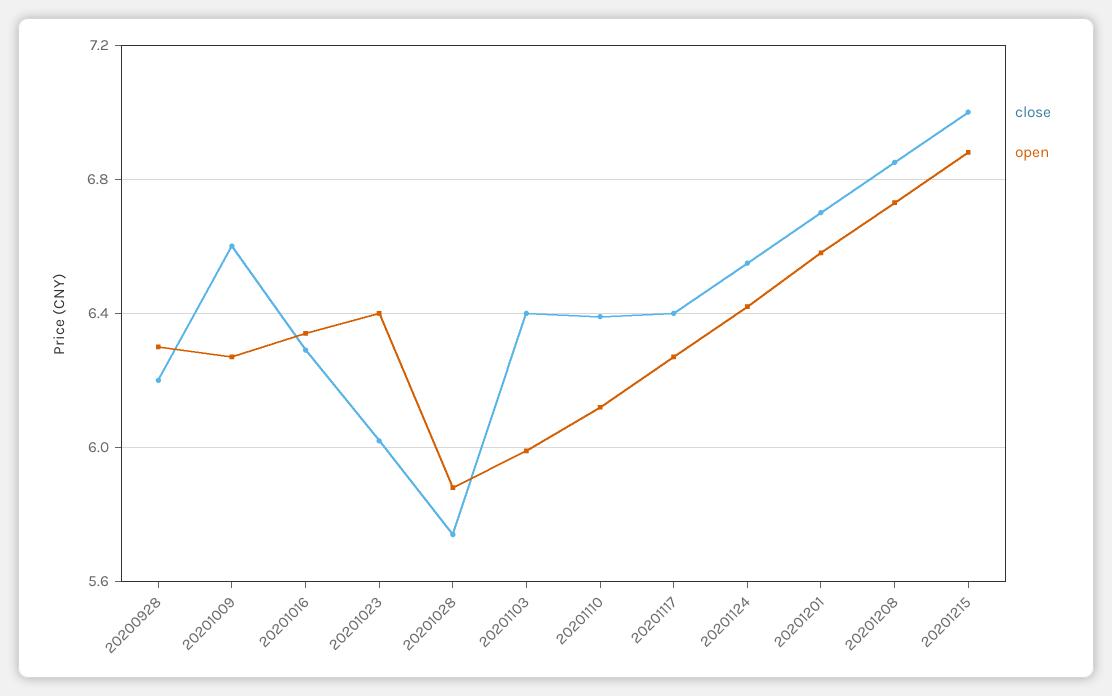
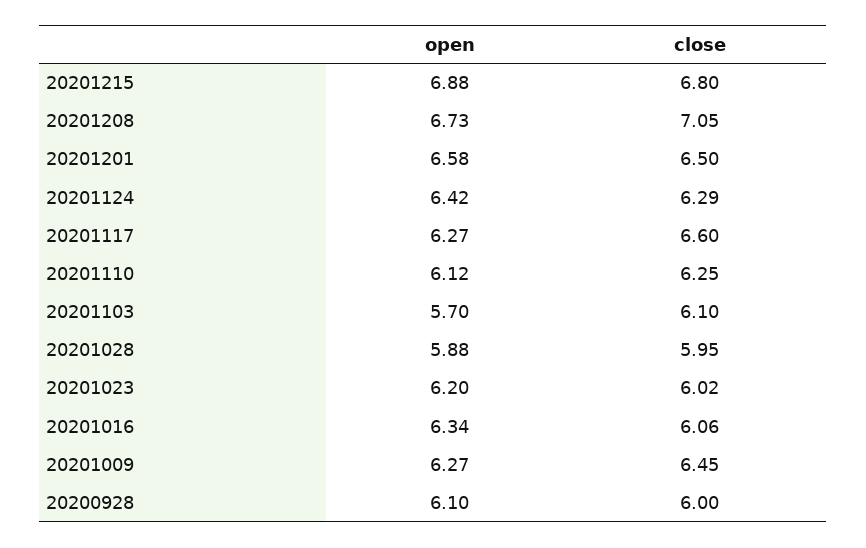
close, 20200928: 6.2 -> 6
open, 20200928: 6.3 -> 6.1
close, 20201009: 6.6 -> 6.45
close, 20201016: 6.3 -> 6.06
open, 20201023: 6.4 -> 6.2
close, 20201028: 5.75 -> 5.95
close, 20201103: 6.4 -> 6.1
open, 20201103: 6 -> 5.7
close, 20201110: 6.4 -> 6.25
close, 20201117: 6.4 -> 6.6
close, 20201124: 6.55 -> 6.29
close, 20201201: 6.7 -> 6.5
close, 20201208: 6.85 -> 7.05
close, 20201215: 7 -> 6.8

